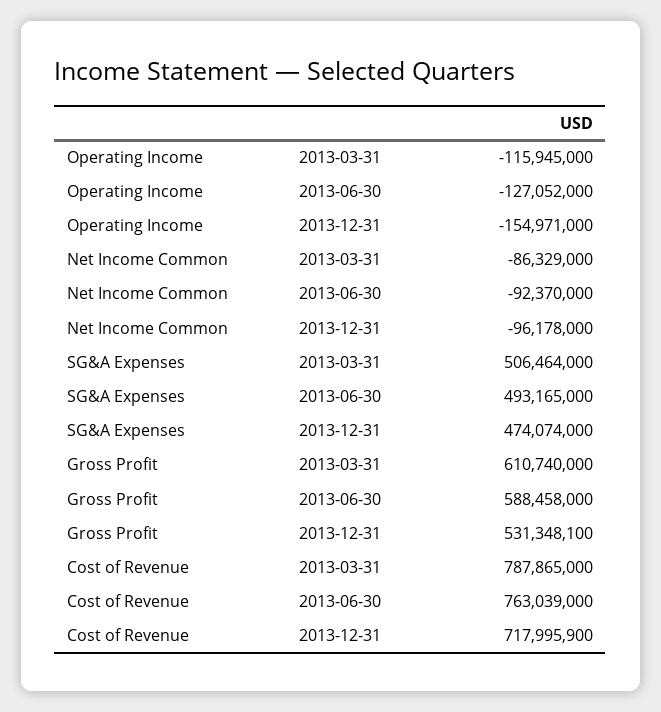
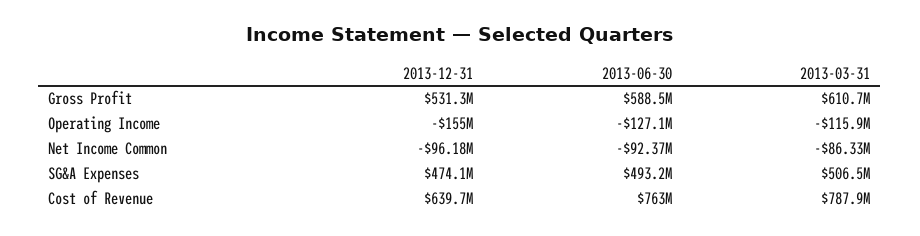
Cost of Revenue, 2013-12-31: 717995900 -> 639700000

